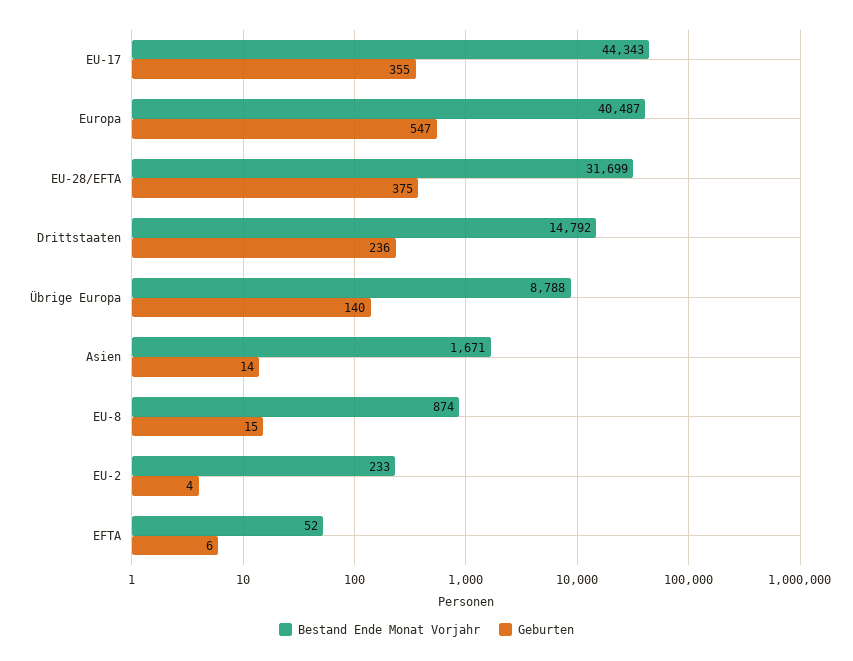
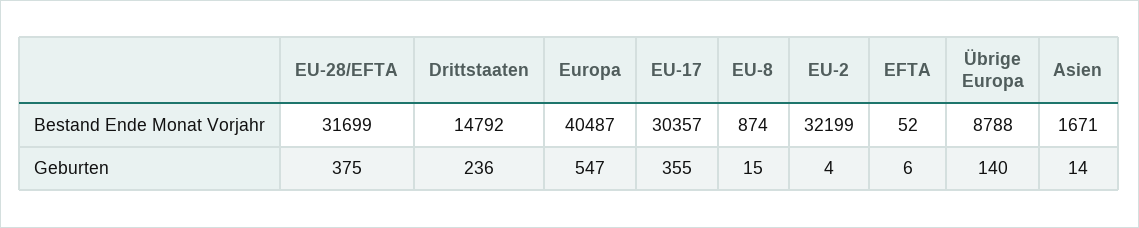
Bestand Ende Monat Vorjahr, EU-17: 44343 -> 30357
Bestand Ende Monat Vorjahr, EU-2: 233 -> 32199

